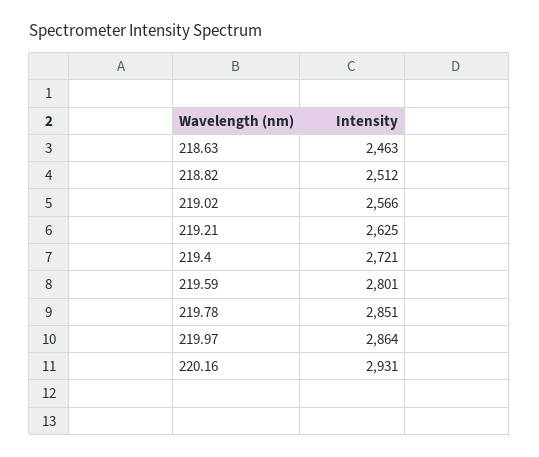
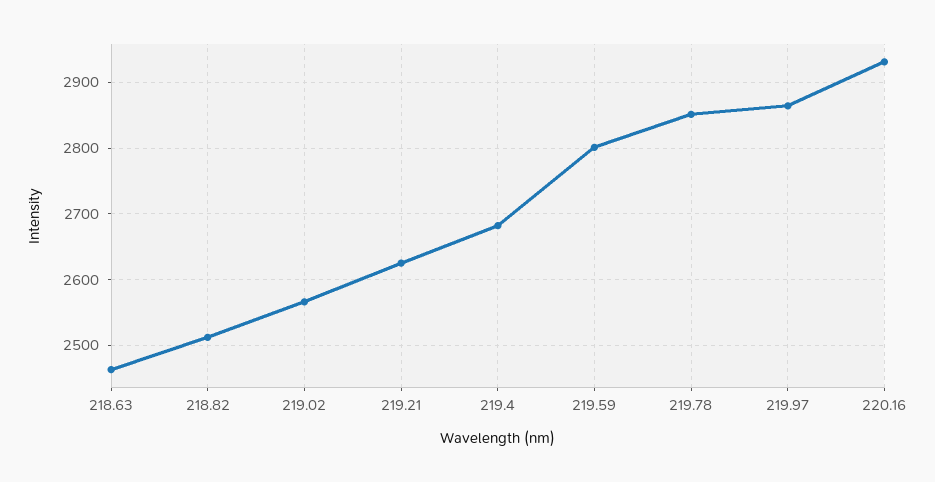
219.4: 2721 -> 2680

